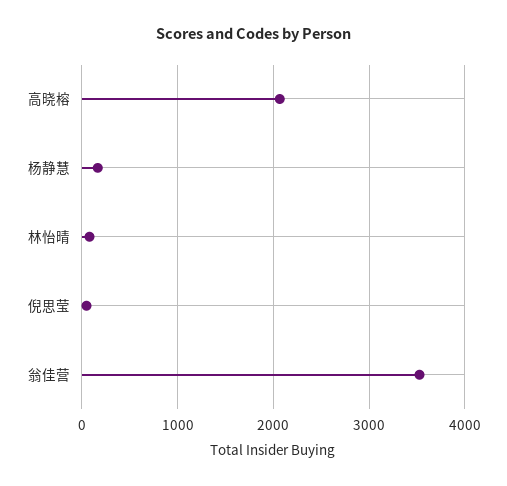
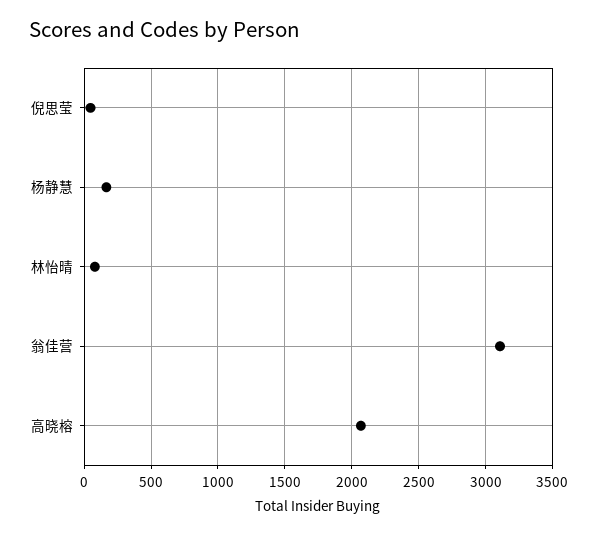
翁佳营: 3500 -> 3100

